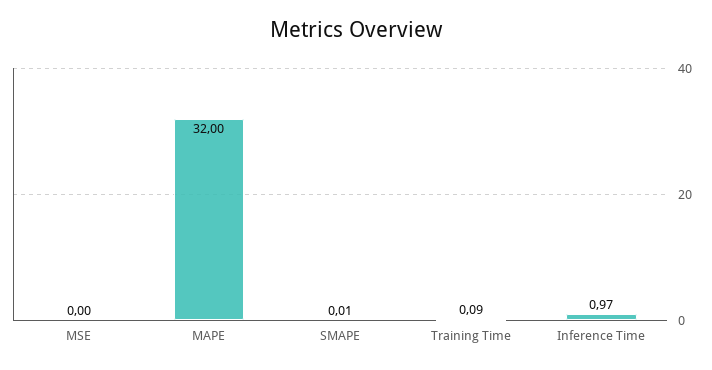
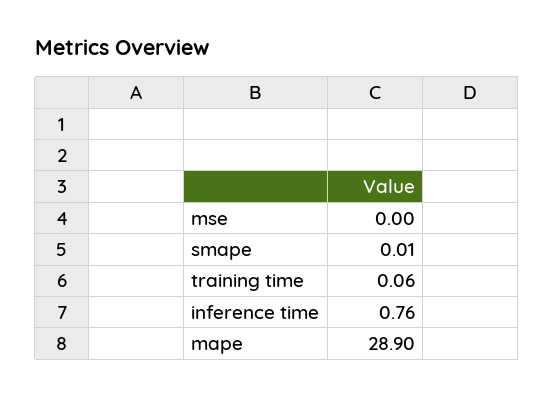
MAPE: 32 -> 28.9
Training Time: 0.09 -> 0.06
Inference Time: 0.97 -> 0.76

